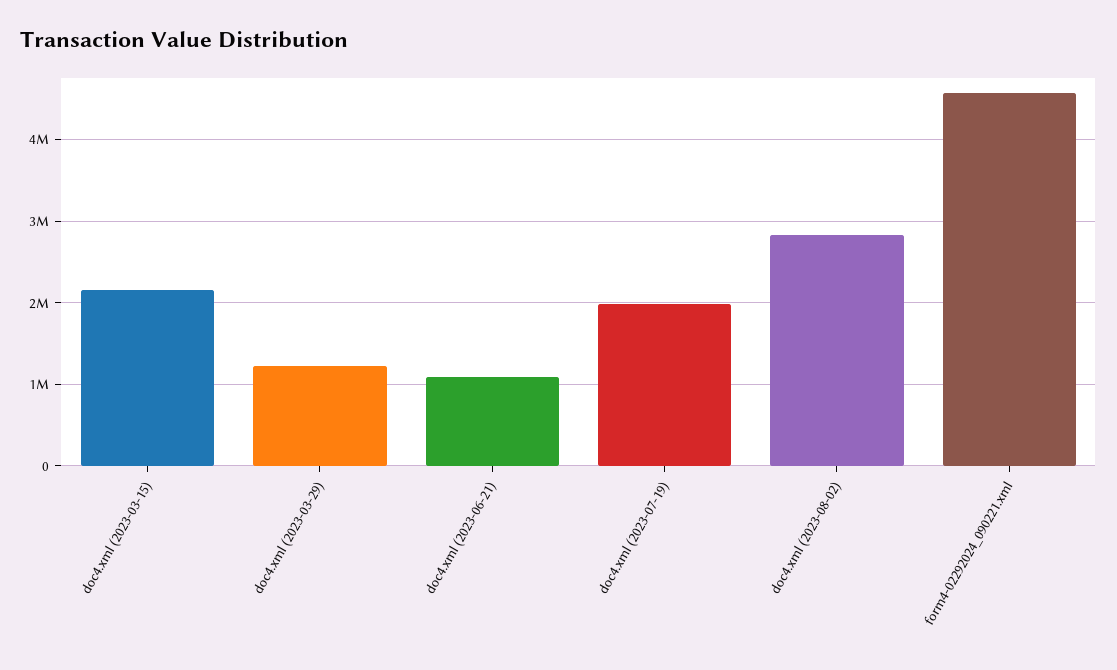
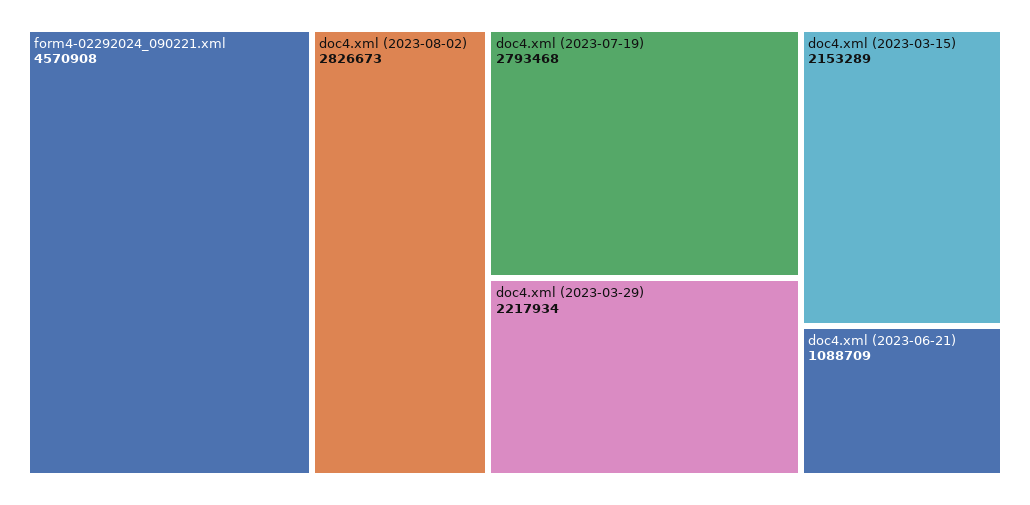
doc4.xml (2023-03-29): 1200000 -> 2217934
doc4.xml (2023-07-19): 2000000 -> 2793468

